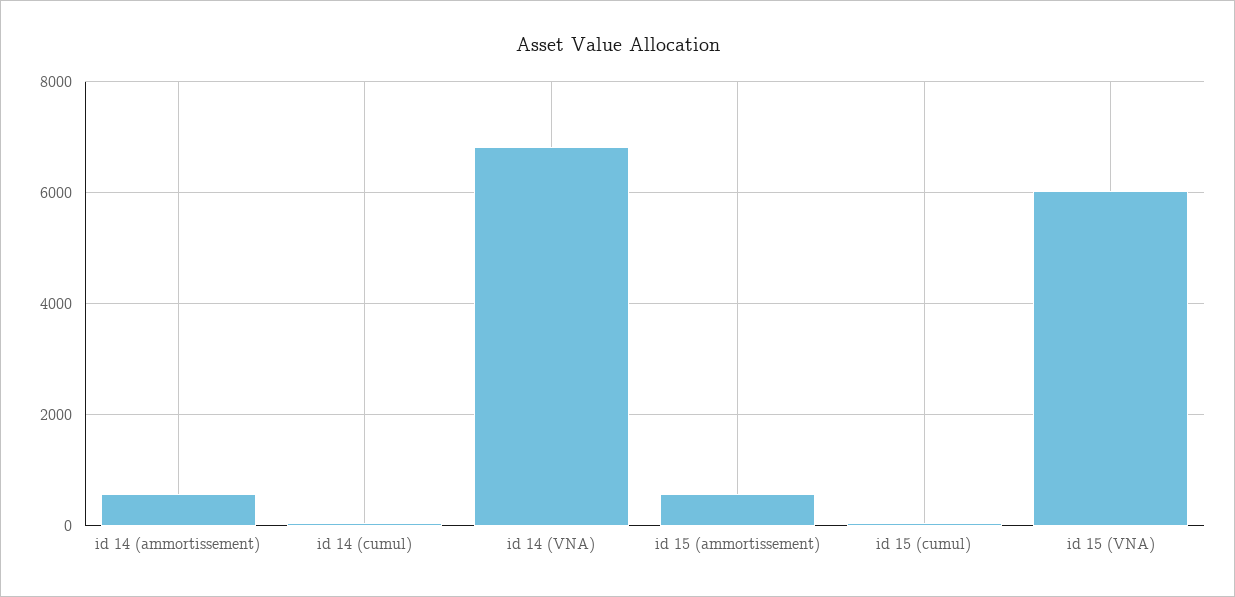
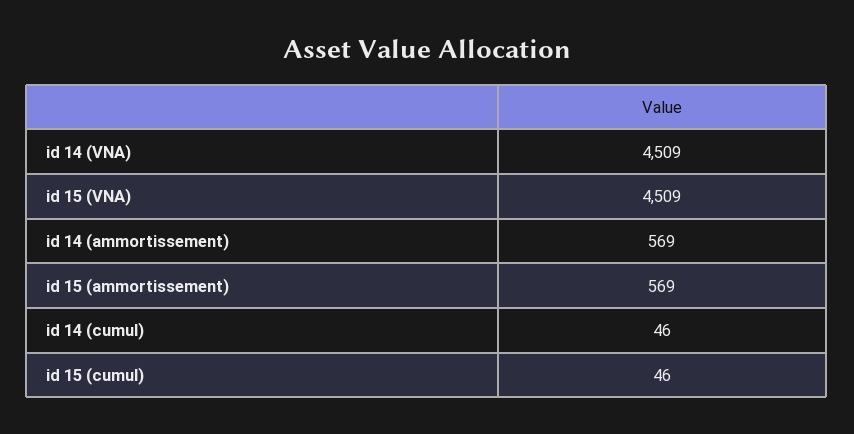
id 14 (VNA): 6800 -> 4509
id 15 (VNA): 6000 -> 4509

